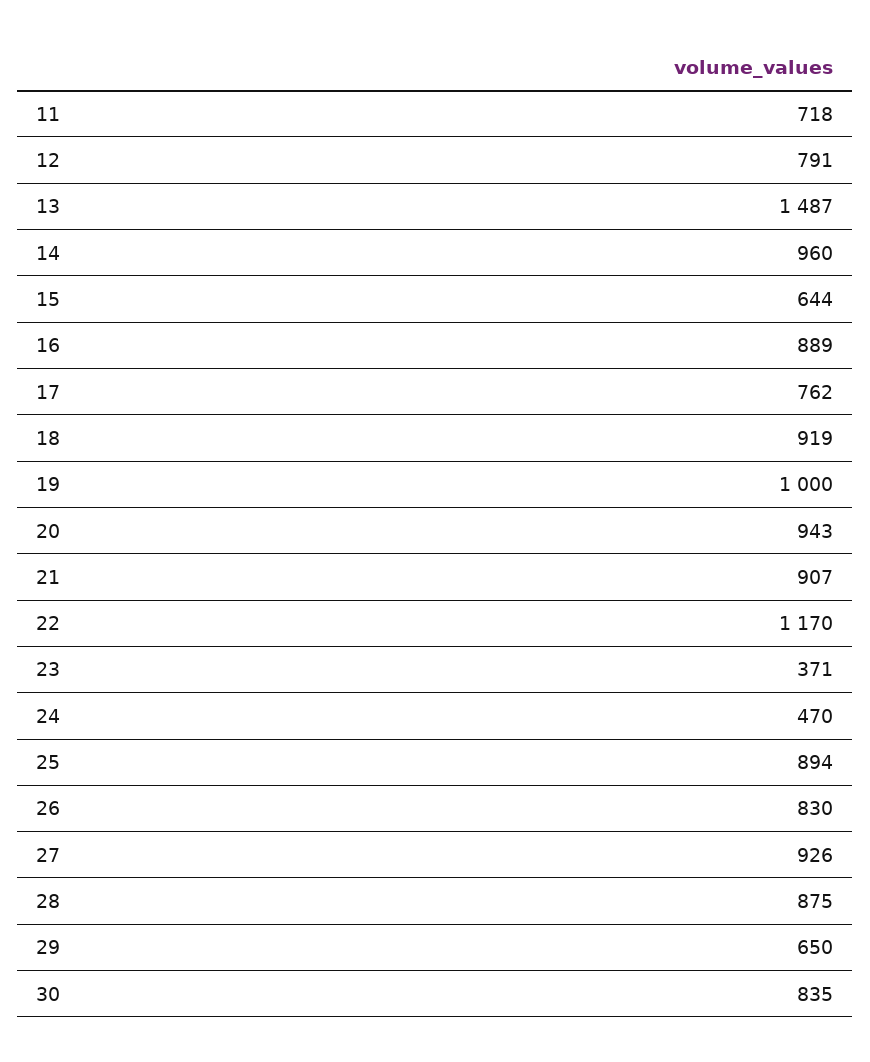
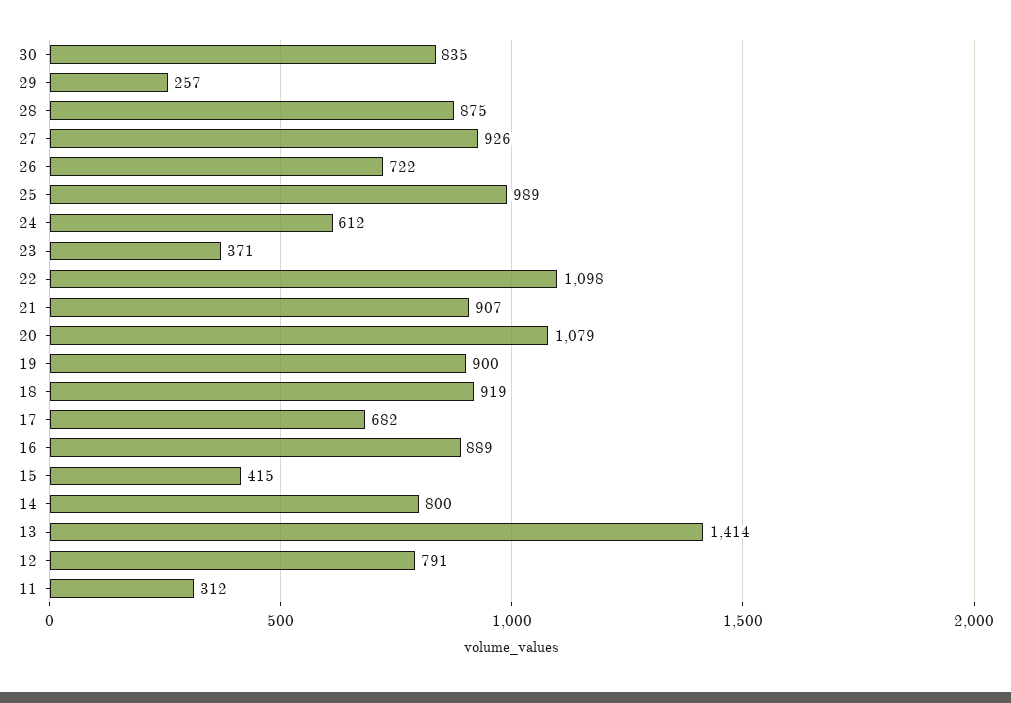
11: 718 -> 312
13: 1487 -> 1414
14: 960 -> 800
15: 644 -> 415
17: 762 -> 682
19: 1000 -> 900
20: 943 -> 1079
22: 1170 -> 1098
24: 470 -> 612
25: 894 -> 989
26: 830 -> 722
29: 650 -> 257

